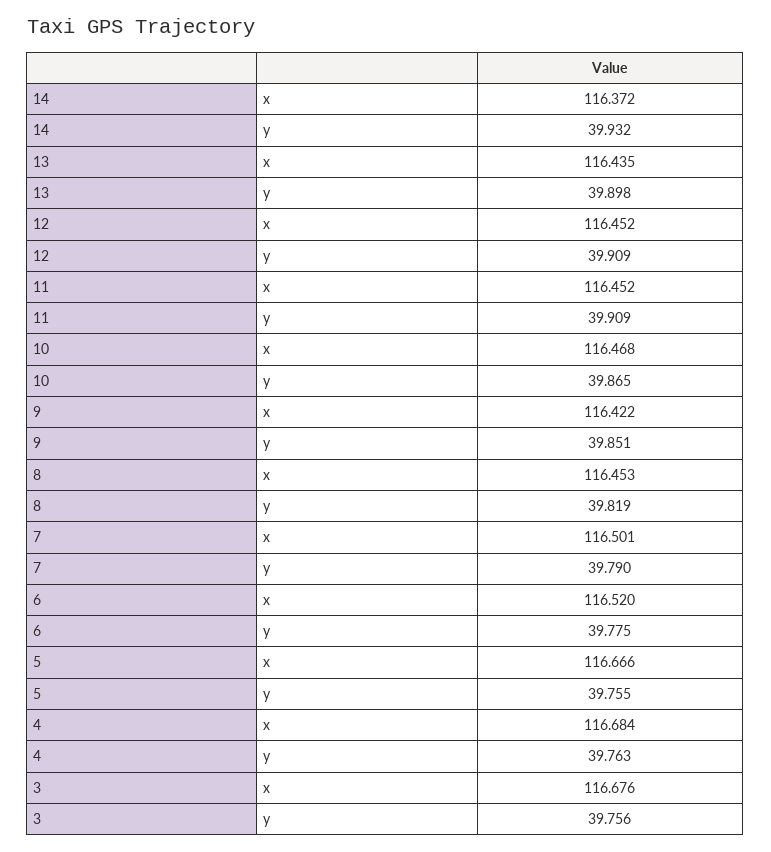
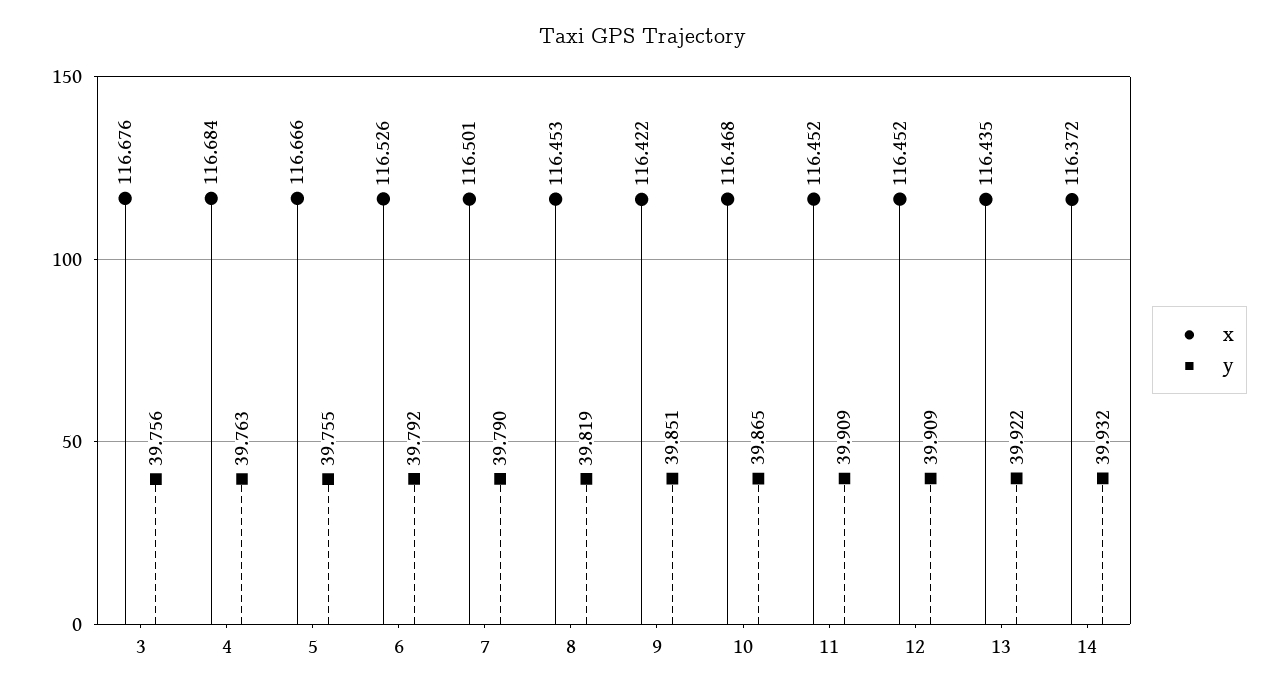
y, 13: 39.898 -> 39.922
x, 6: 116.52 -> 116.526
y, 6: 39.775 -> 39.792

